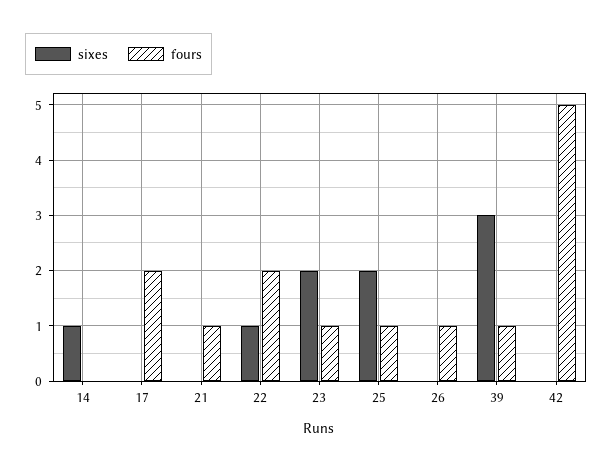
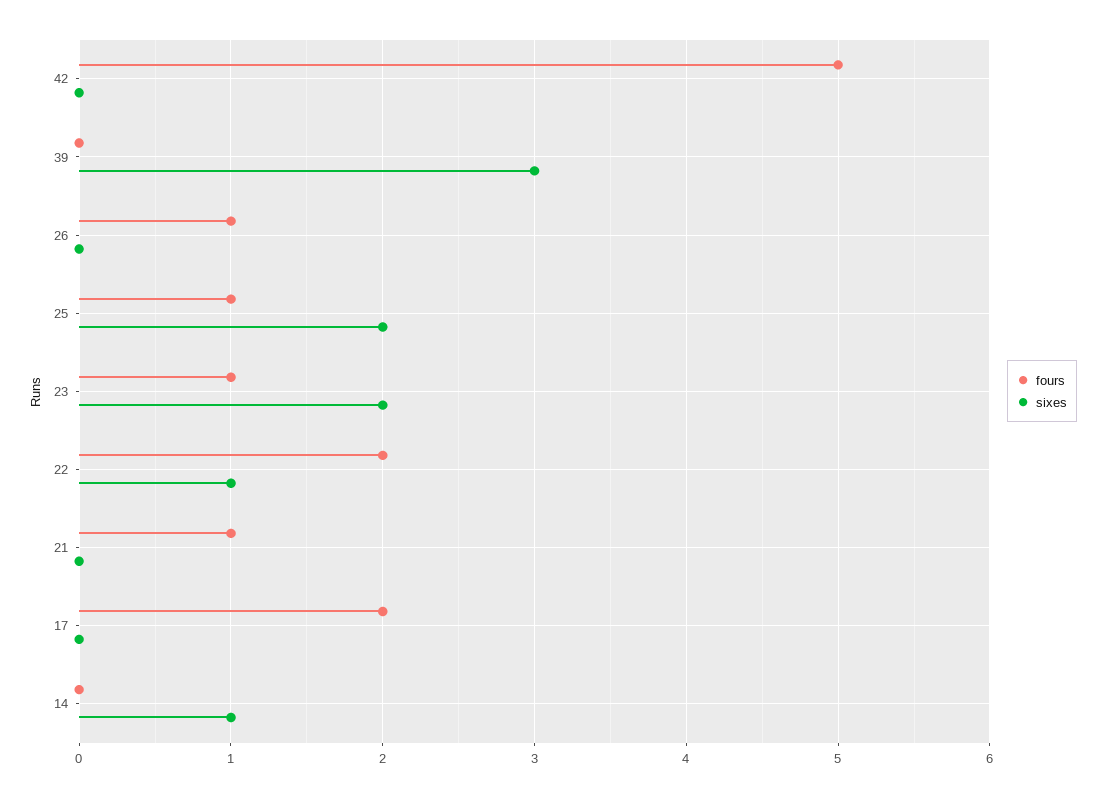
fours, 39: 1 -> 0

